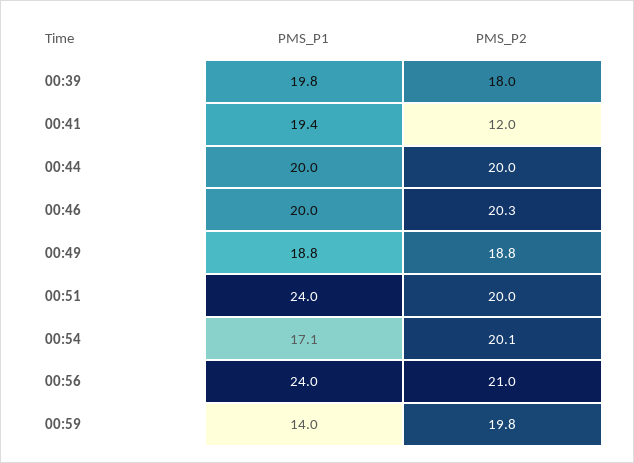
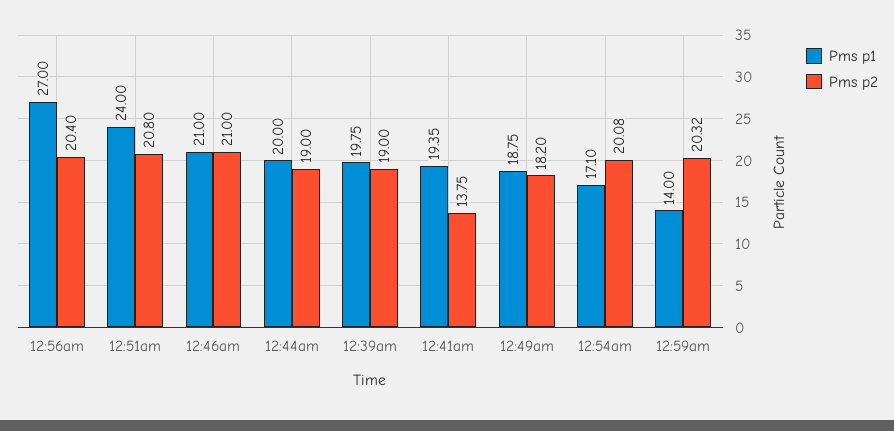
PMS_P2, 00:39: 18 -> 19
PMS_P2, 00:41: 12 -> 13.75
PMS_P2, 00:44: 20 -> 19
PMS_P1, 00:46: 20 -> 21
PMS_P2, 00:46: 20.3 -> 21
PMS_P2, 00:49: 18.8 -> 18.2
PMS_P2, 00:51: 20 -> 20.8
PMS_P1, 00:56: 24 -> 27
PMS_P2, 00:56: 21 -> 20.4
PMS_P2, 00:59: 19.8 -> 20.32

